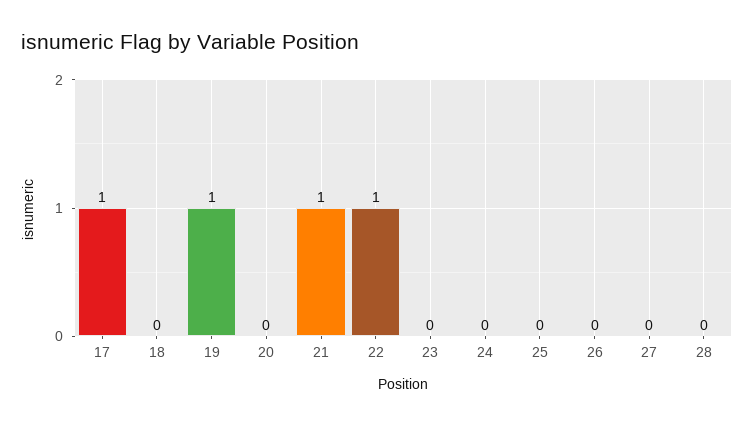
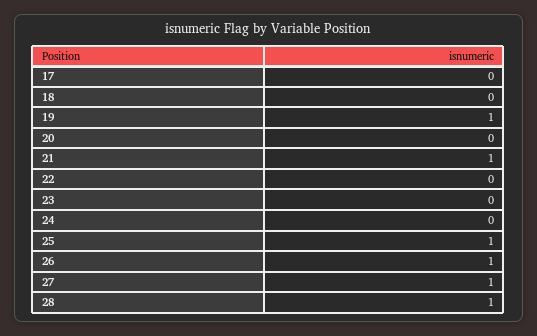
17: 1 -> 0
22: 1 -> 0
25: 0 -> 1
26: 0 -> 1
27: 0 -> 1
28: 0 -> 1

